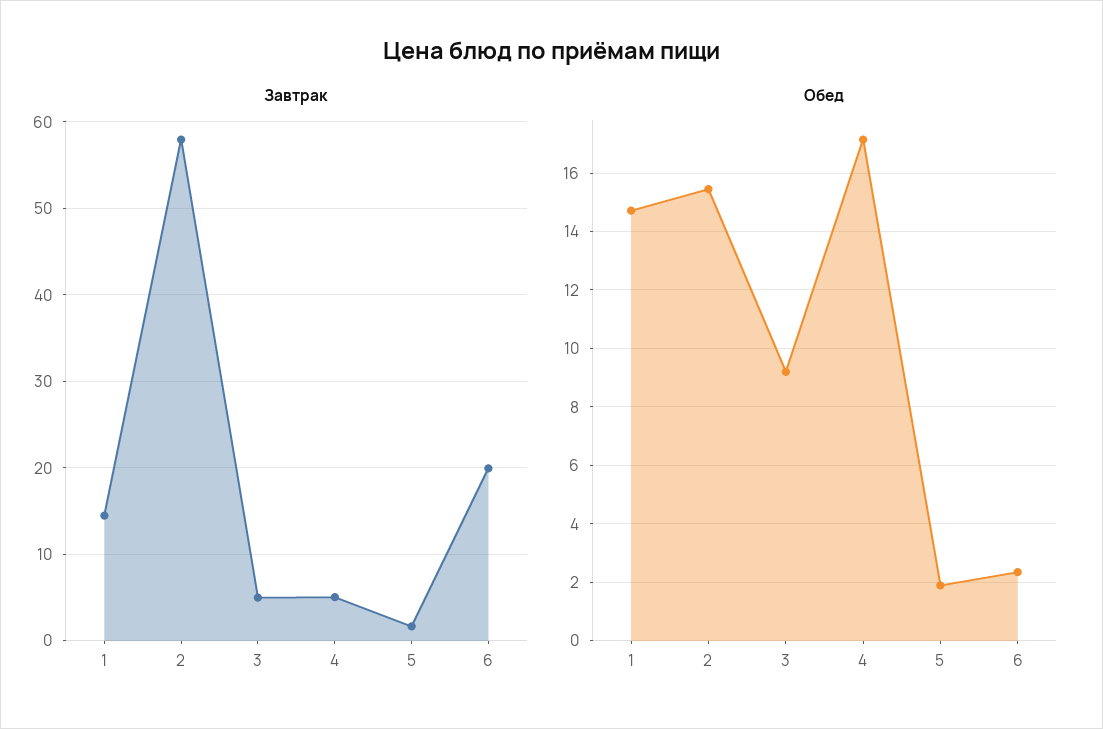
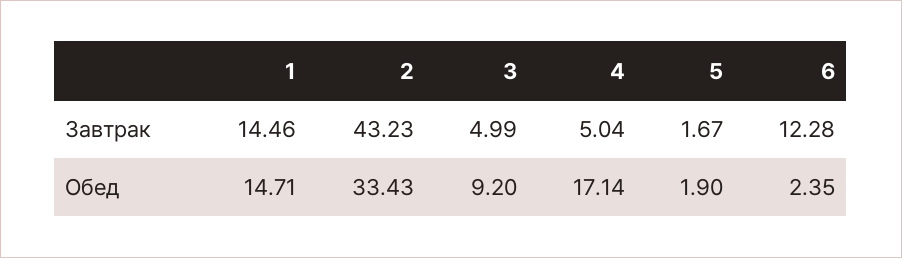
Завтрак, 2: 58 -> 43.23
Завтрак, 6: 20 -> 12.28
Обед, 2: 15.5 -> 33.43

